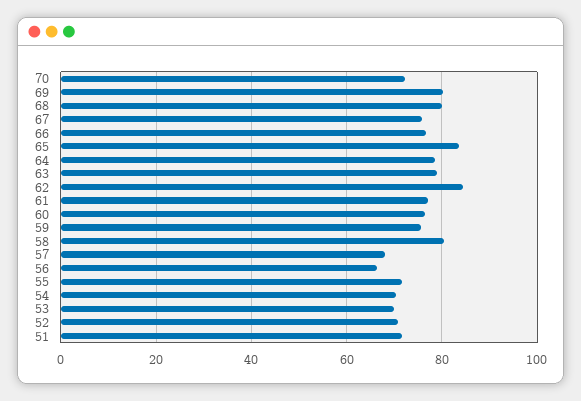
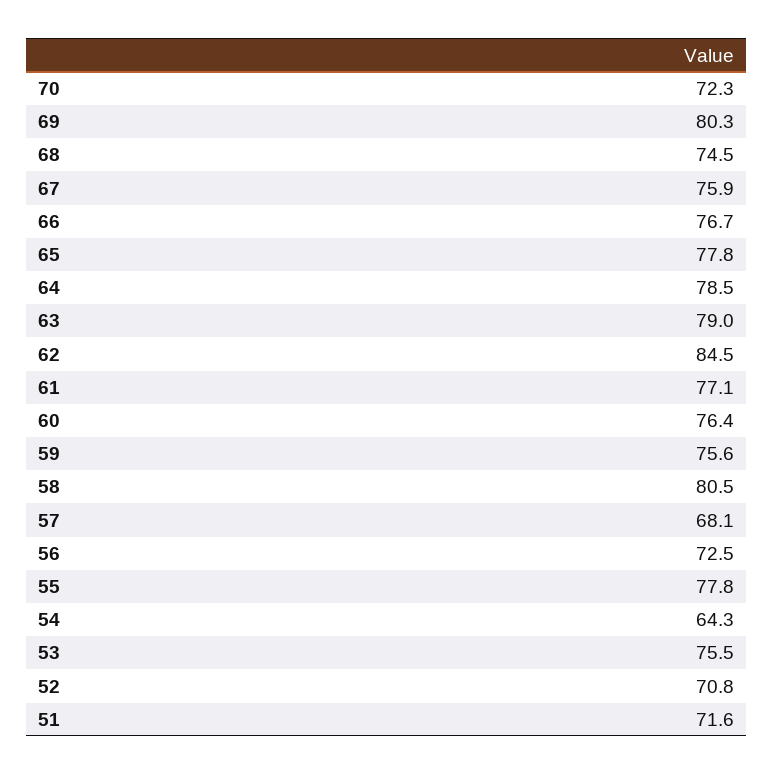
68: 80 -> 74.5
65: 84 -> 77.8
56: 66 -> 72.5
55: 72 -> 77.8
54: 70 -> 64.3
53: 70 -> 75.5

